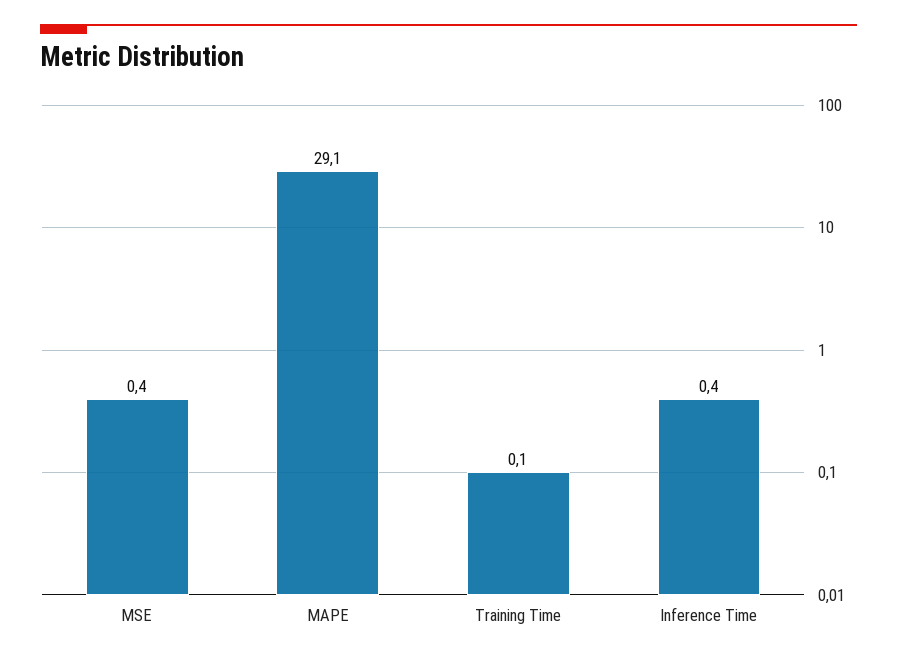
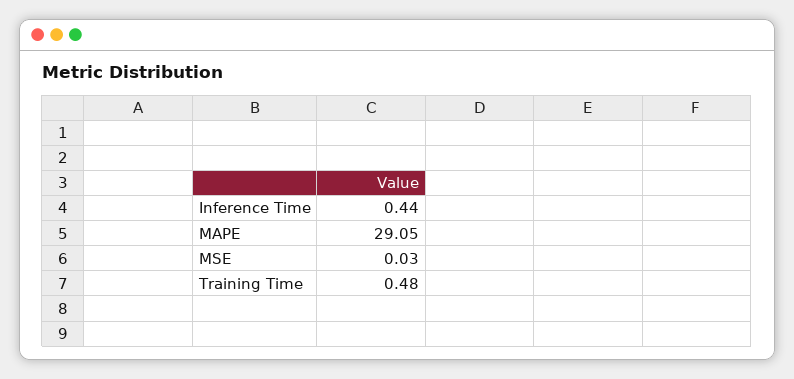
MSE: 0.4 -> 0.03
Training Time: 0.1 -> 0.48

